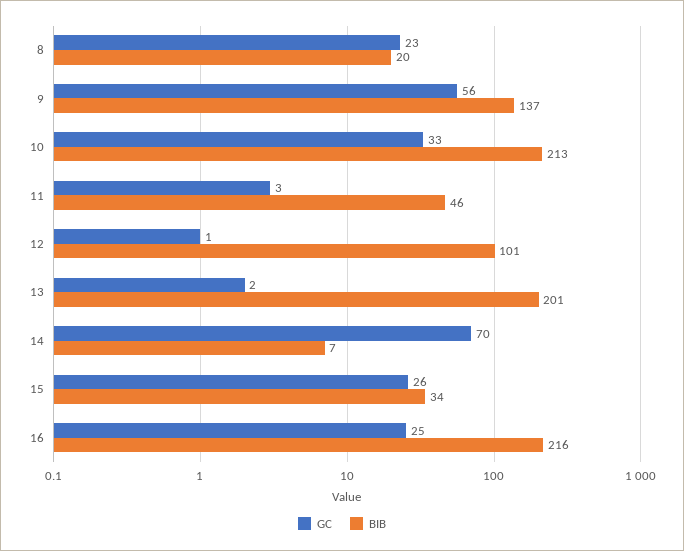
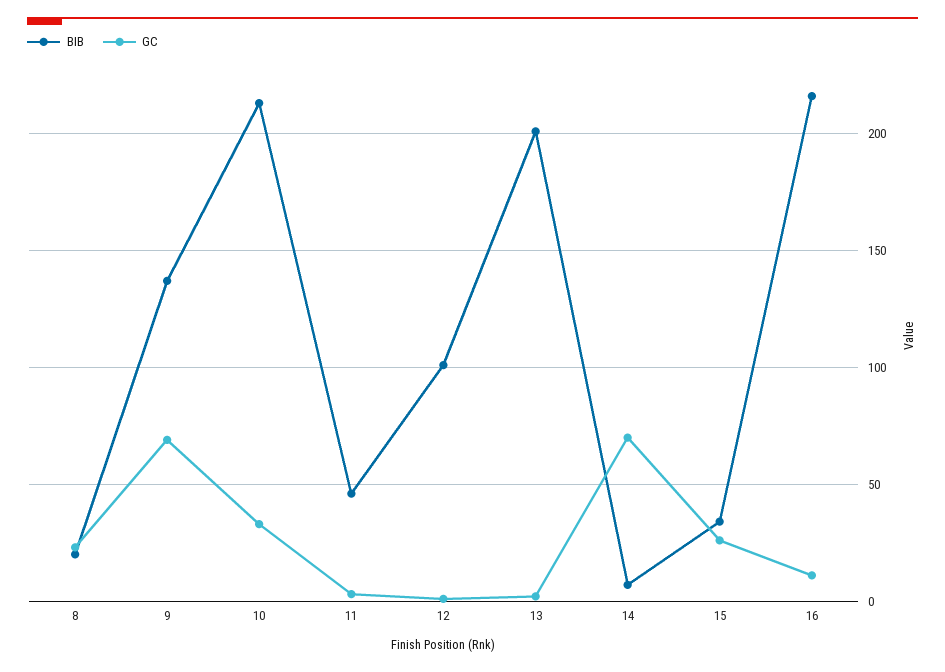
GC, 9: 56 -> 70
GC, 16: 25 -> 10

